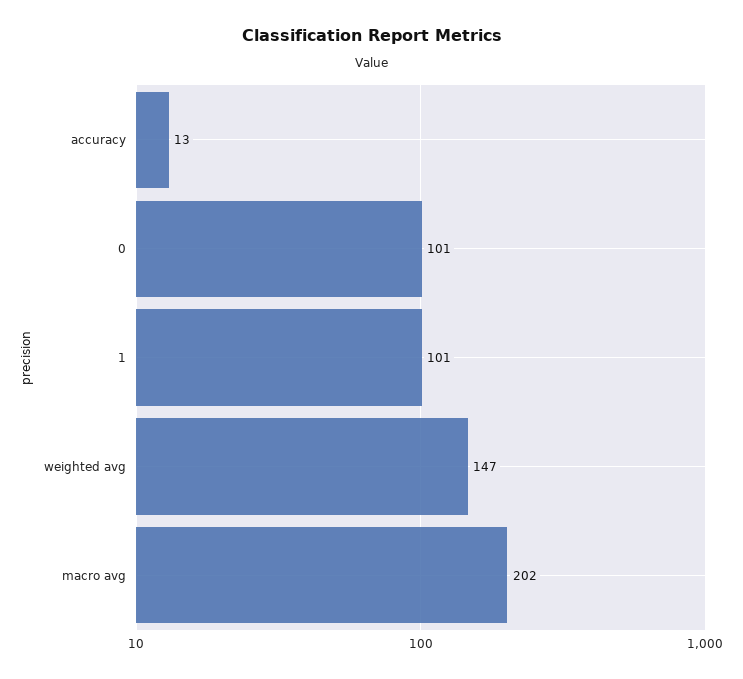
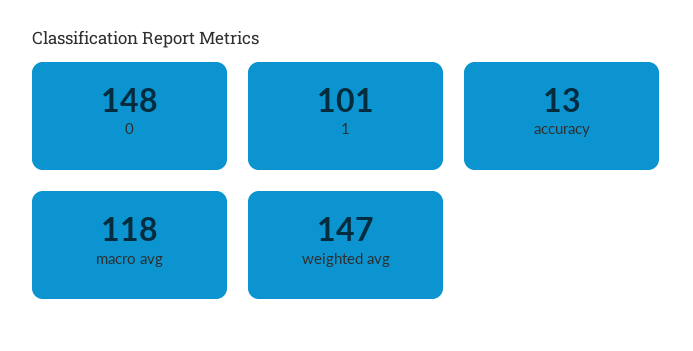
0: 101 -> 148
macro avg: 202 -> 118

